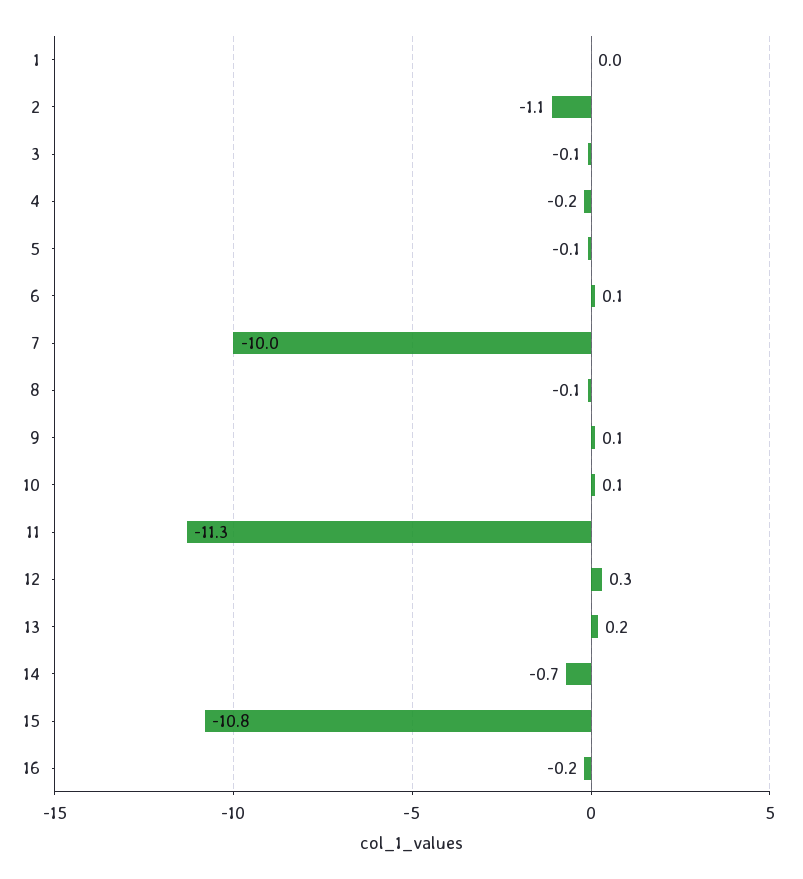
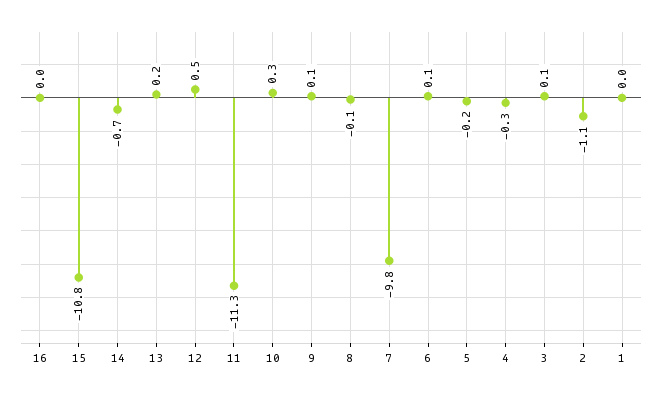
3: -0.1 -> 0.1
4: -0.2 -> -0.3
5: -0.1 -> -0.2
7: -10 -> -9.8
10: 0.1 -> 0.3
12: 0.3 -> 0.5
16: -0.2 -> 0

